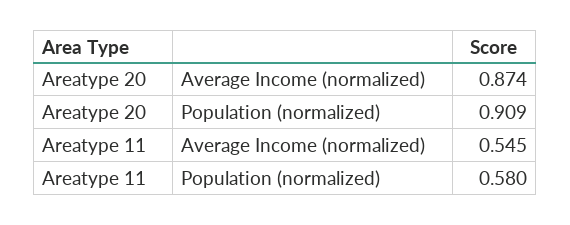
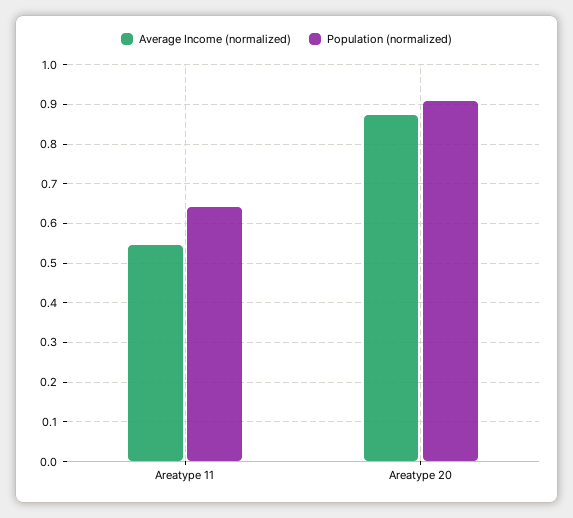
Population (normalized), Areatype 11: 0.58 -> 0.64

